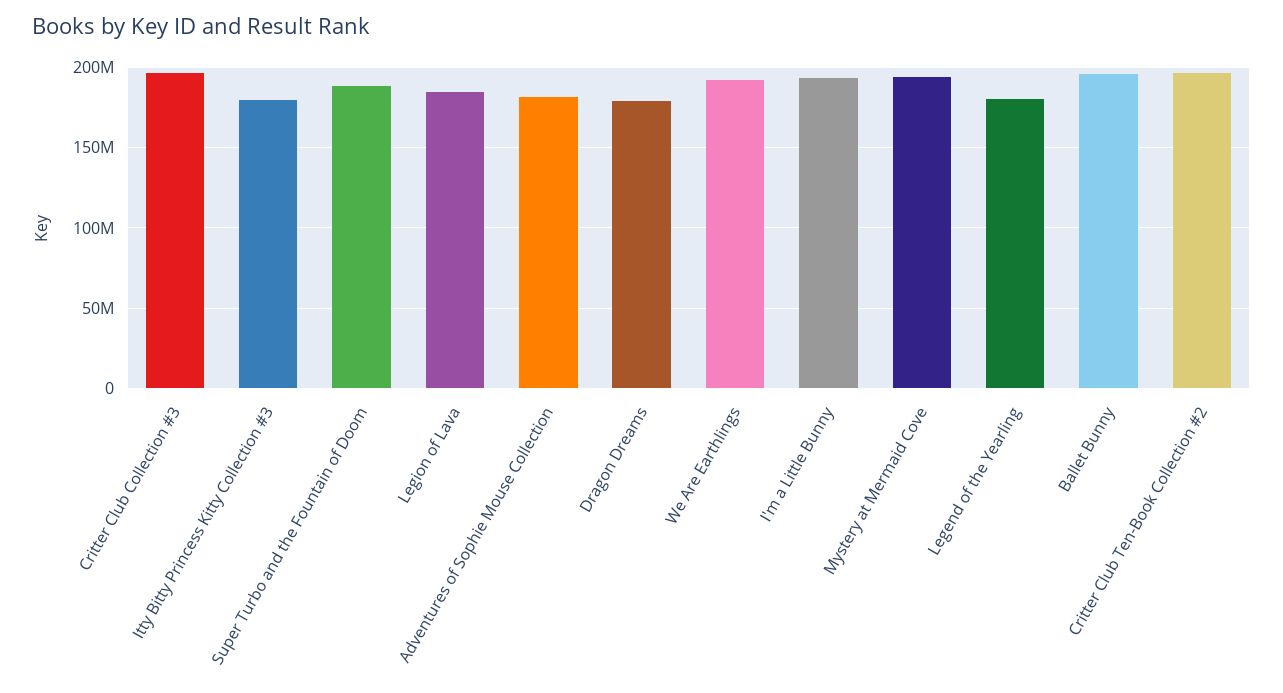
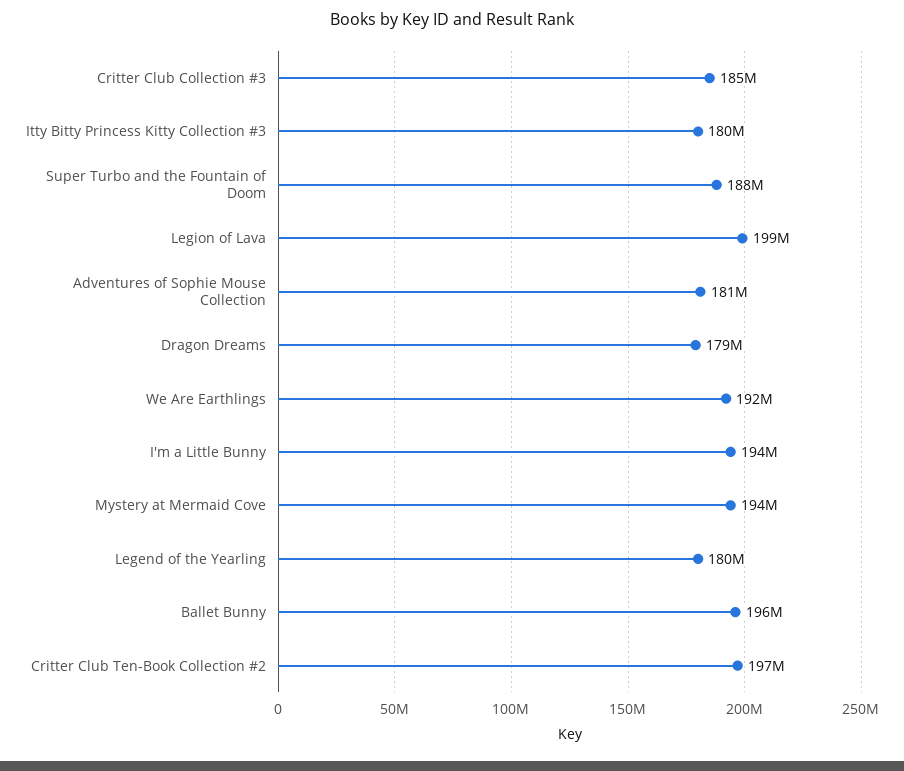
Critter Club Collection #3: 195000000 -> 185000000
Legion of Lava: 185000000 -> 199000000

